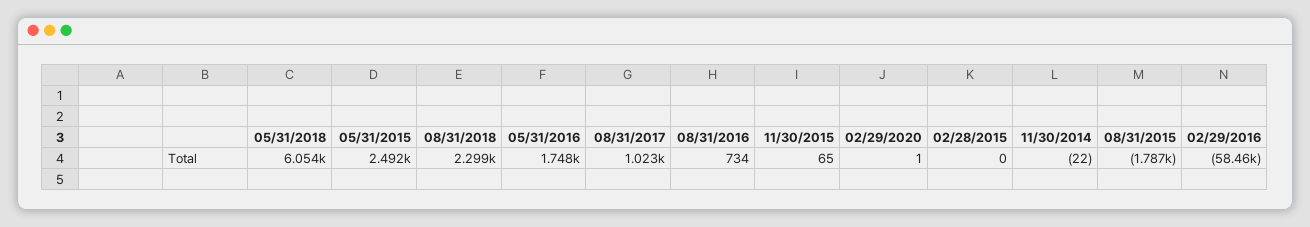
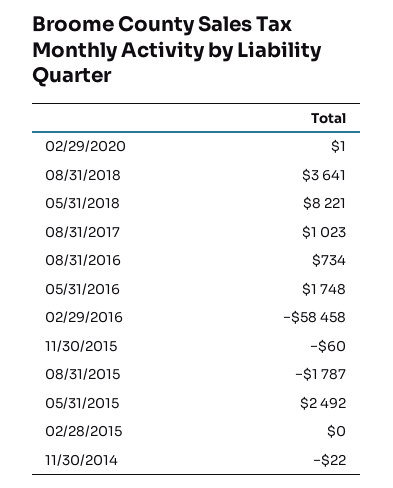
05/31/2018: 6054 -> 8221
08/31/2018: 2299 -> 3641
11/30/2015: 65 -> -60

